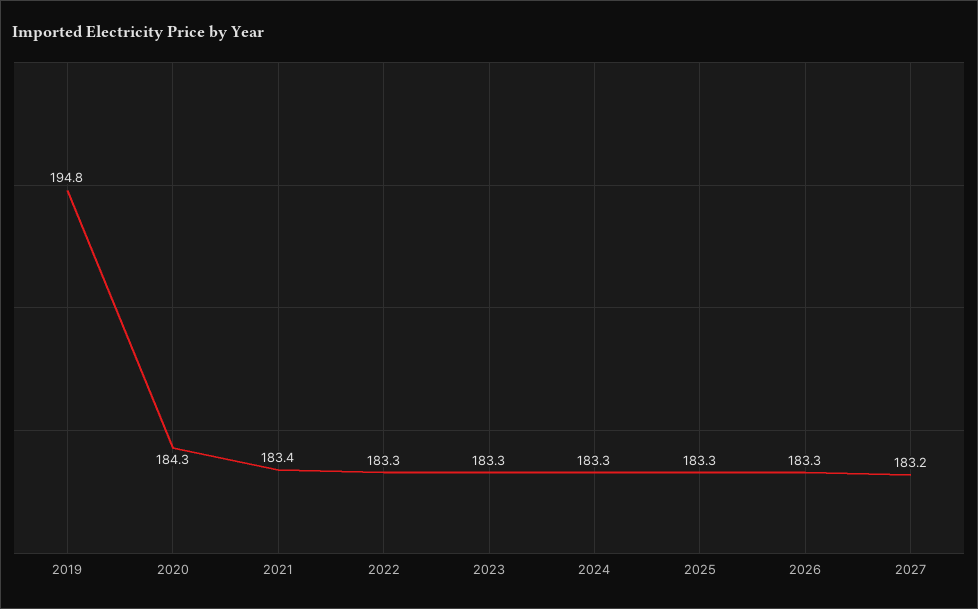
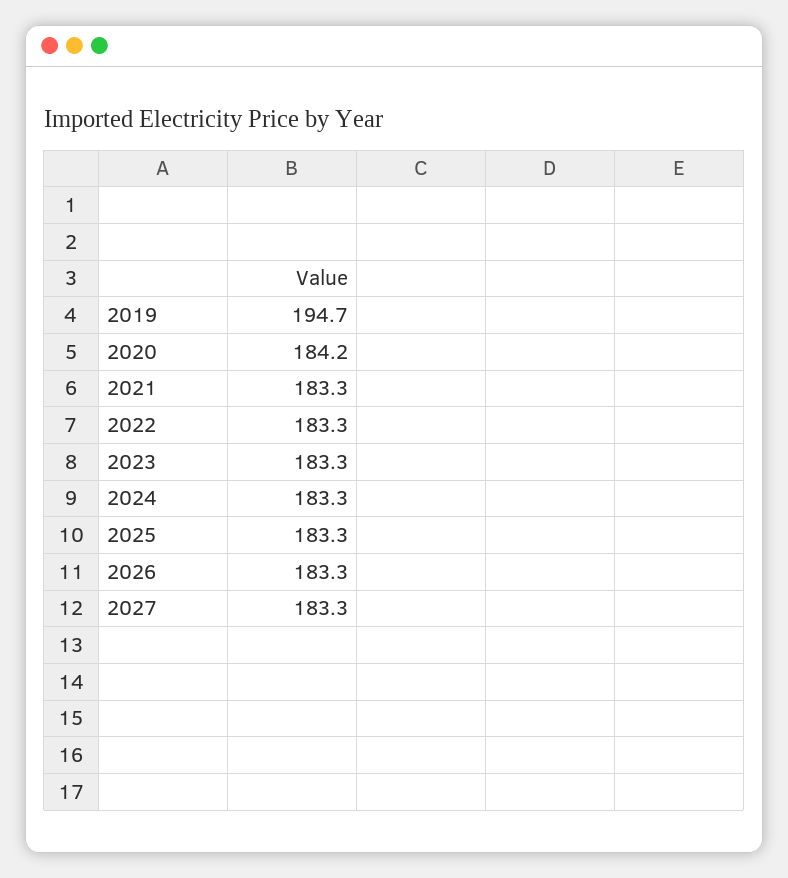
2019: 194.8 -> 194.7
2020: 184.3 -> 184.2
2021: 183.4 -> 183.3
2027: 183.2 -> 183.3

